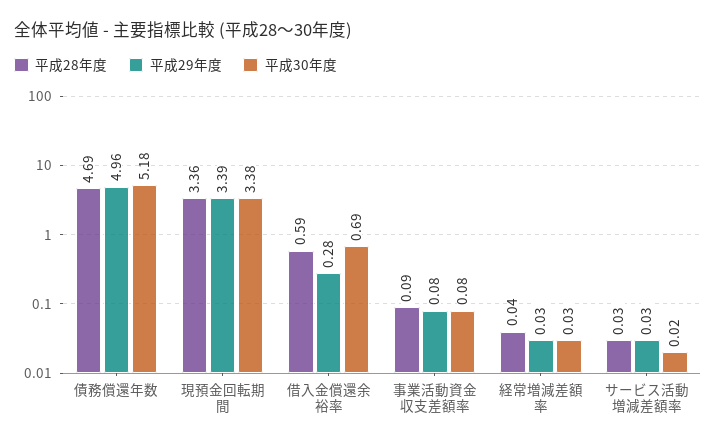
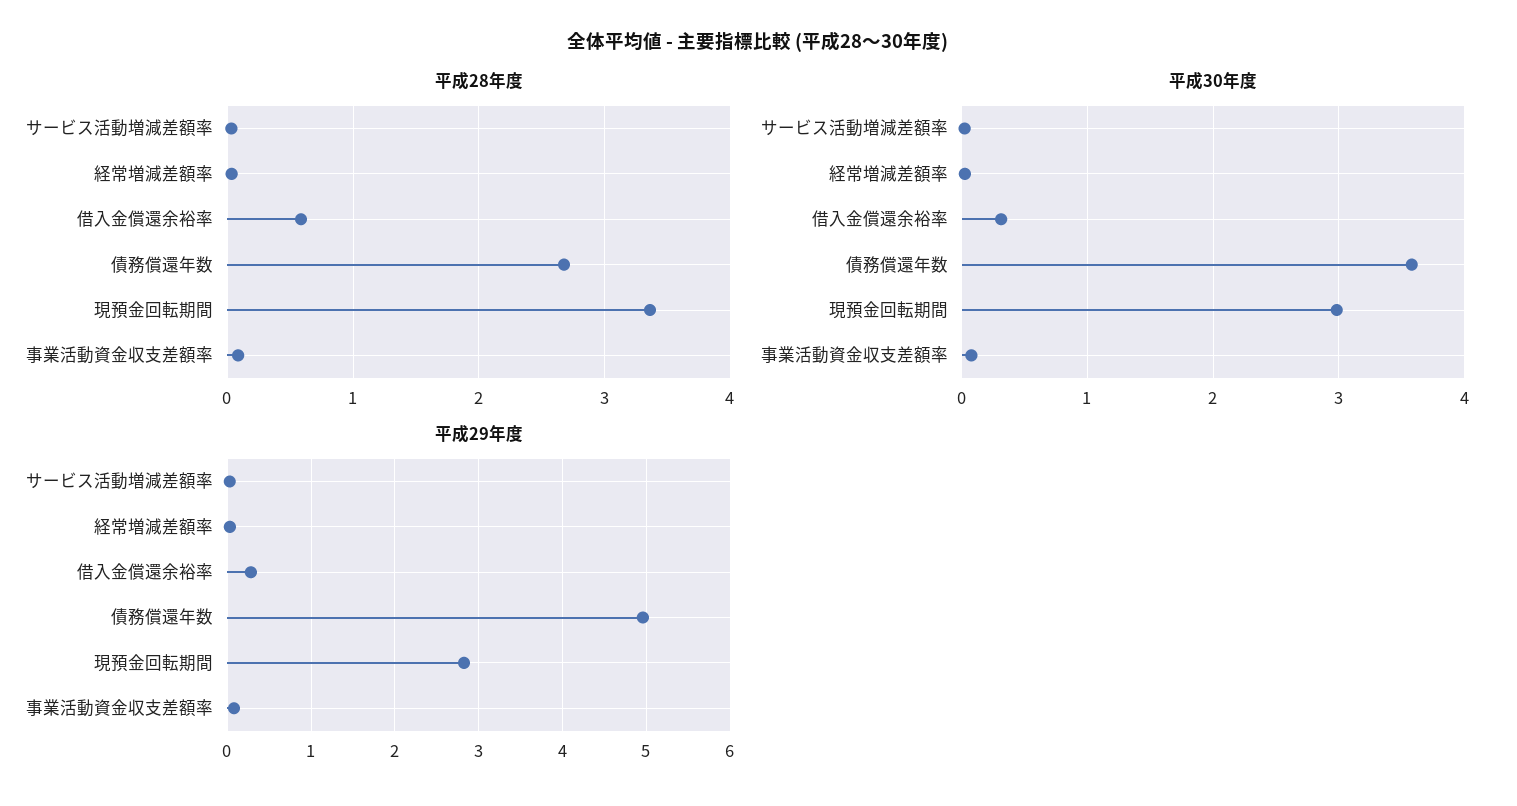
平成28年度, 債務償還年数: 4.69 -> 2.7
平成30年度, 債務償還年数: 5.18 -> 3.6
平成29年度, 現預金回転期間: 3.39 -> 2.8
平成30年度, 現預金回転期間: 3.38 -> 3
平成30年度, 借入金償還余裕率: 0.69 -> 0.3

